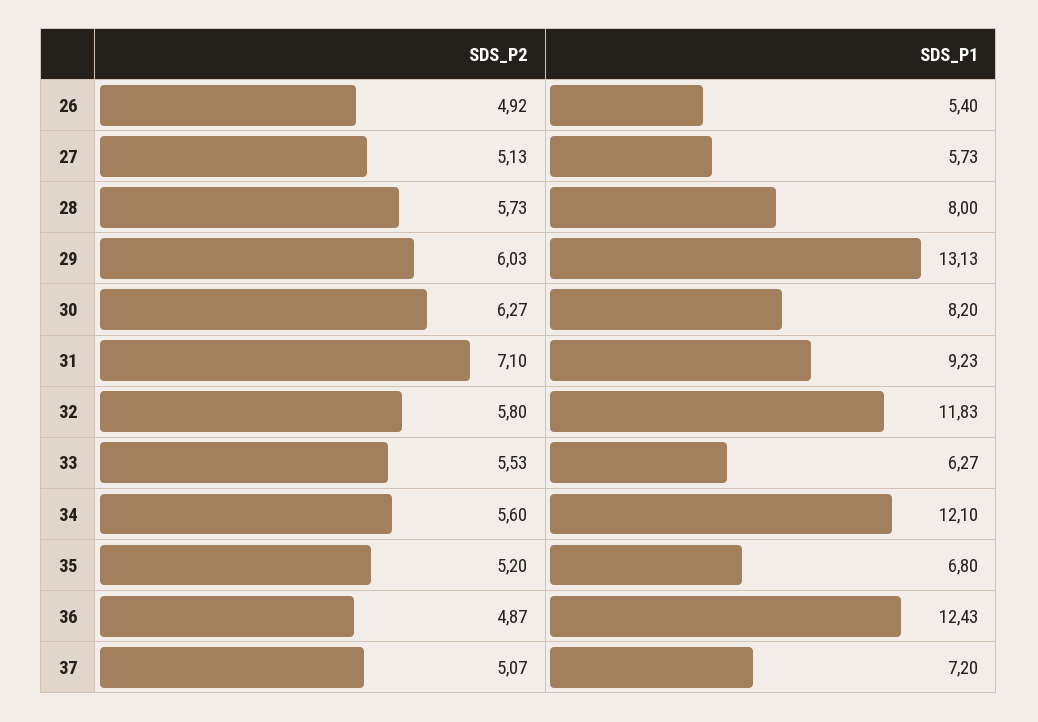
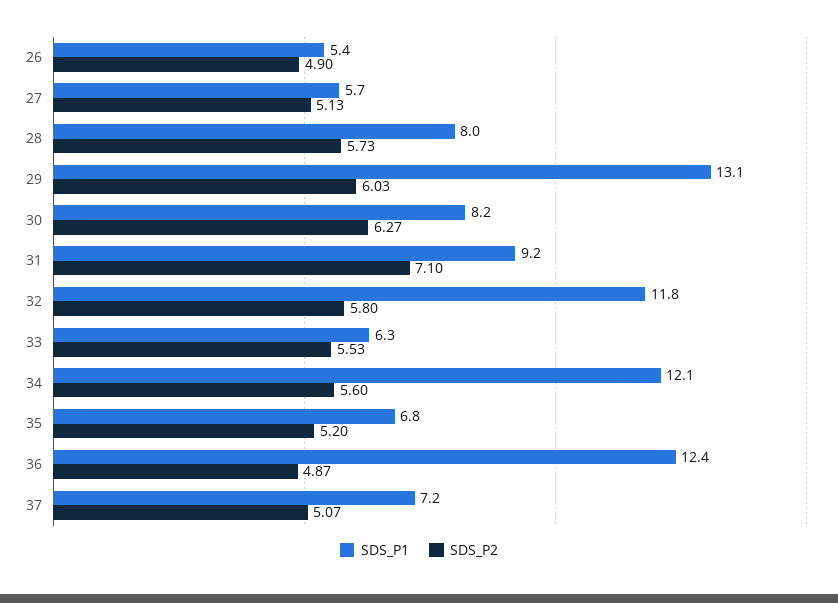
SDS_P2, 26: 4.92 -> 4.9

